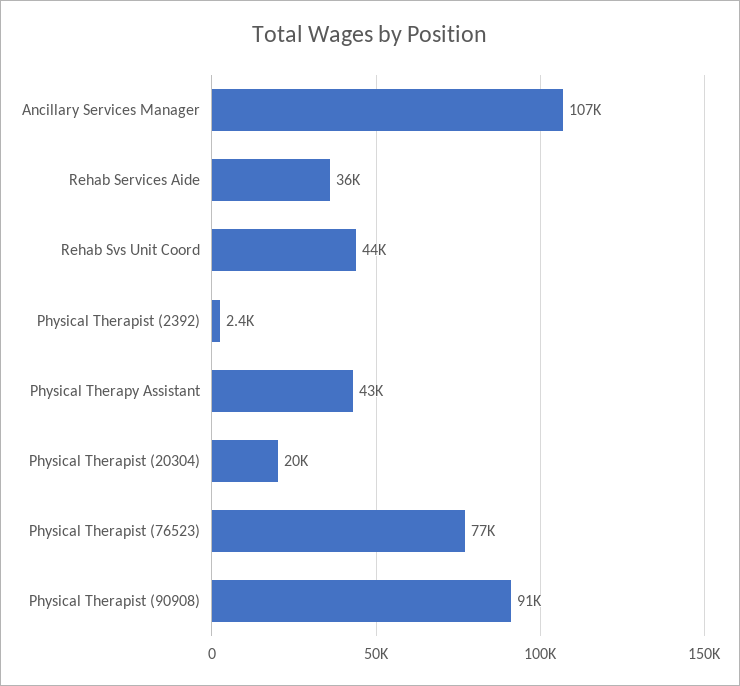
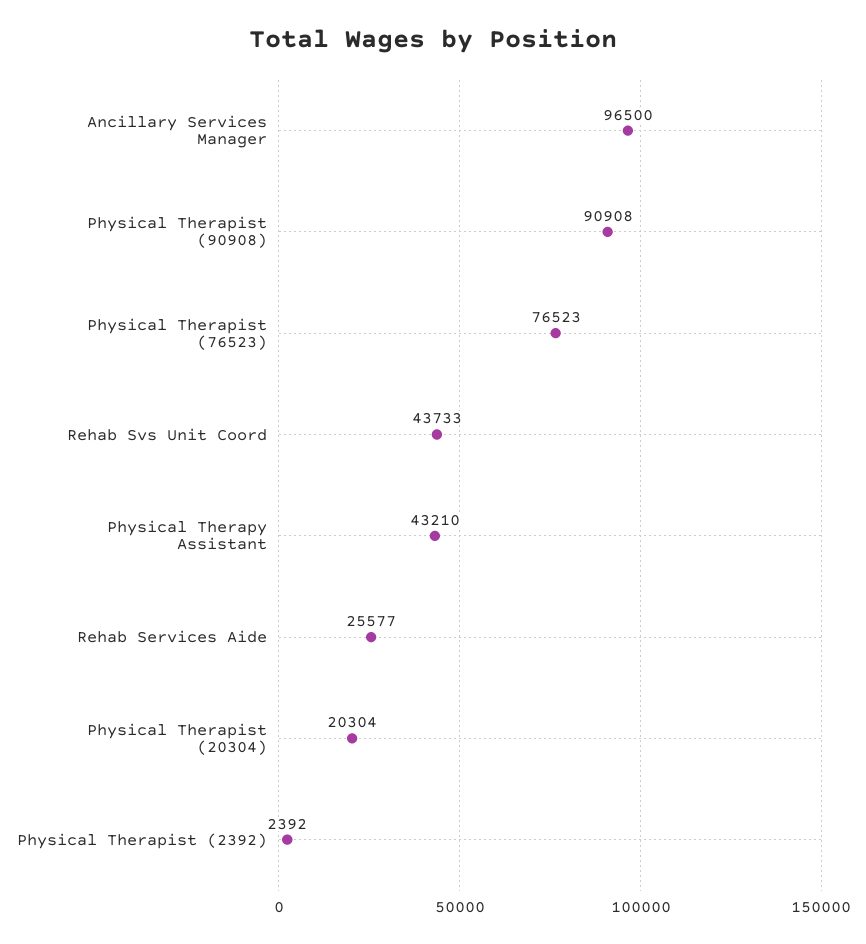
Ancillary Services Manager: 107000 -> 96500
Rehab Services Aide: 36000 -> 25577

